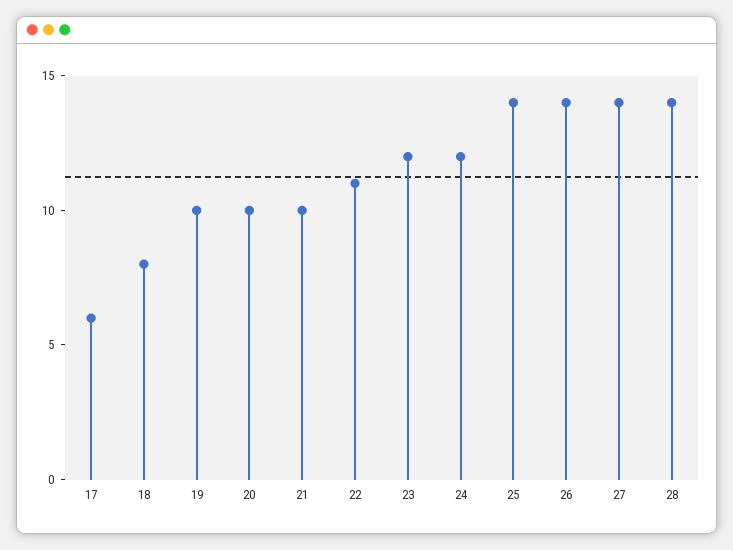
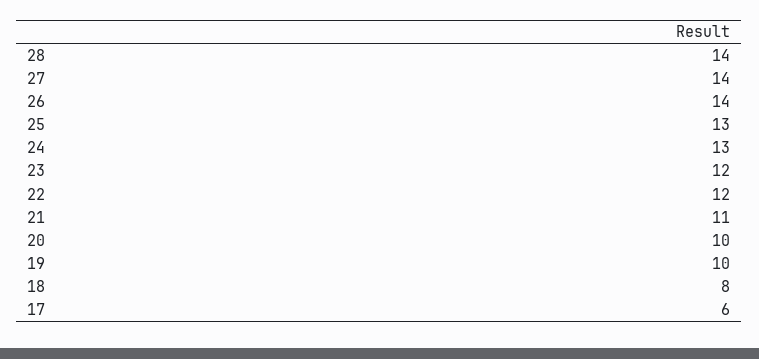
21: 10 -> 11
22: 11 -> 12
24: 12 -> 13
25: 14 -> 13

